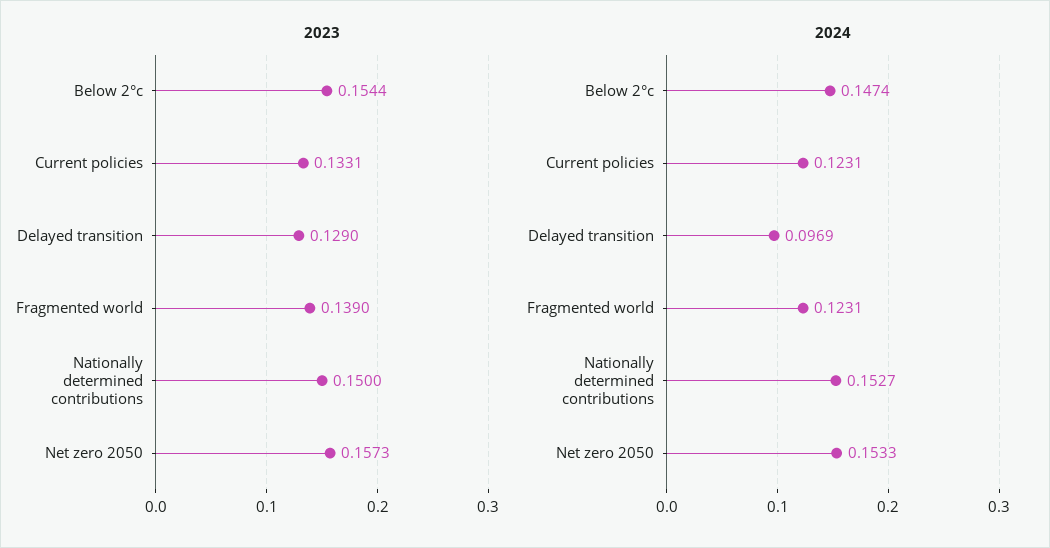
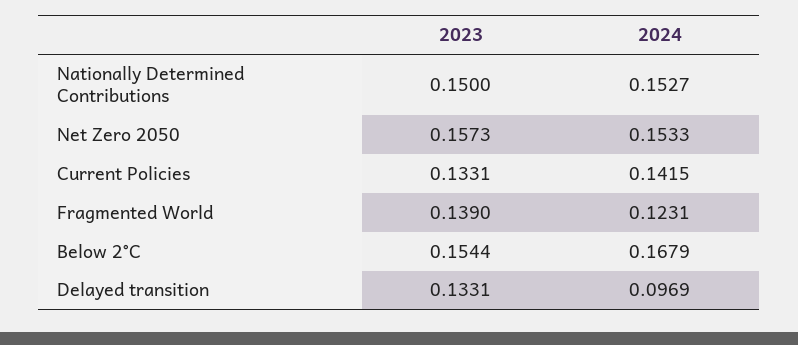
2023, Delayed transition: 0.129 -> 0.1331
2024, Below 2°c: 0.1474 -> 0.1679
2024, Current policies: 0.1231 -> 0.1415

